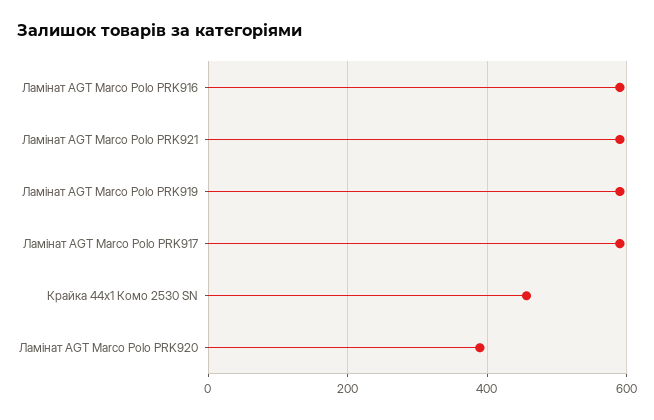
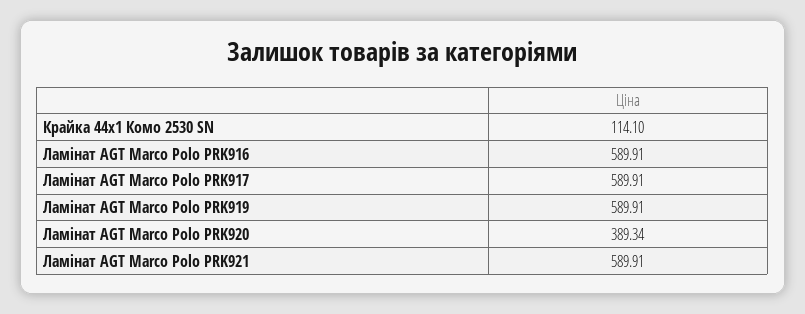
Крайка 44x1 Комо 2530 SN: 460 -> 114.1

